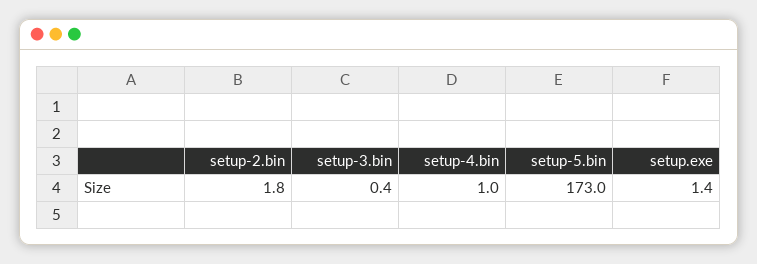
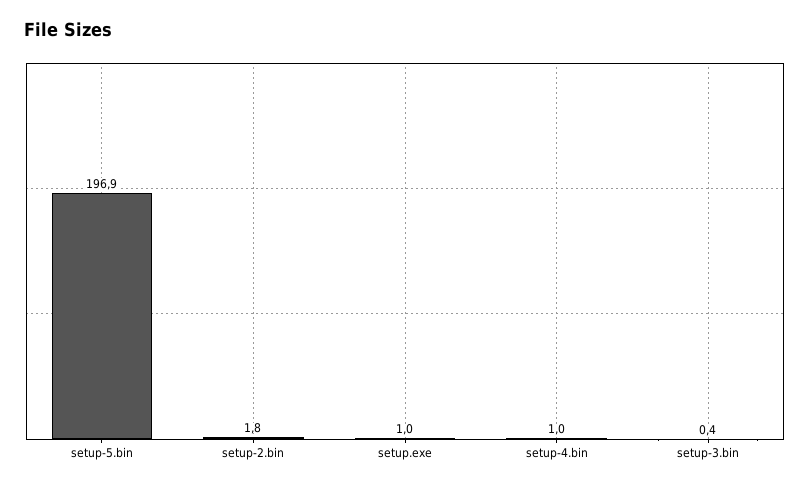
setup-5.bin: 173 -> 196.9
setup.exe: 1.4 -> 1

